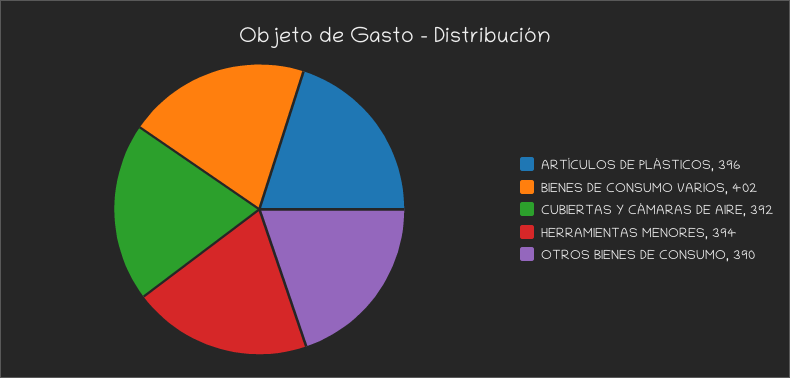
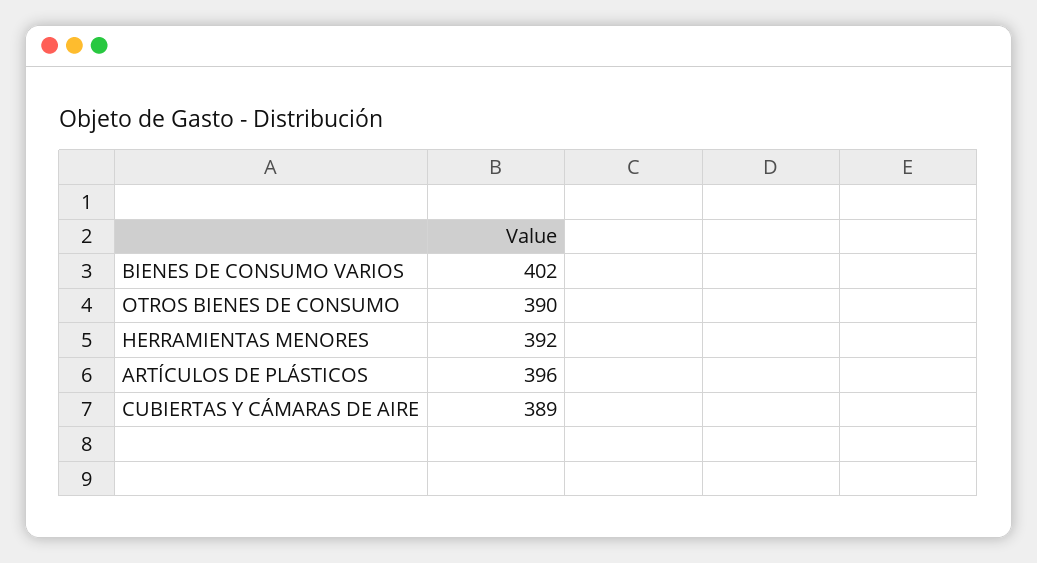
CUBIERTAS Y CÁMARAS DE AIRE: 392 -> 389
HERRAMIENTAS MENORES: 394 -> 392

